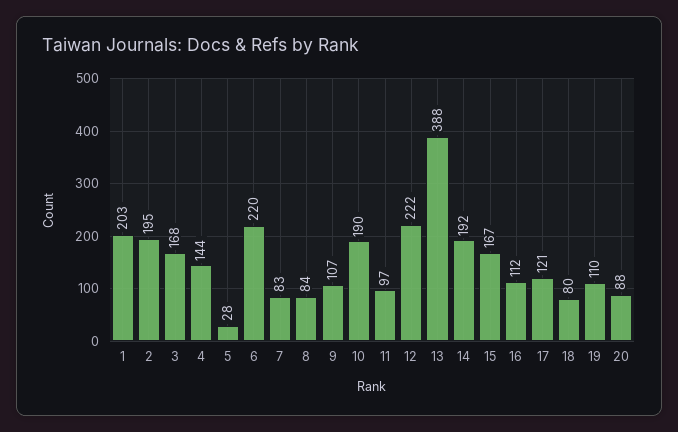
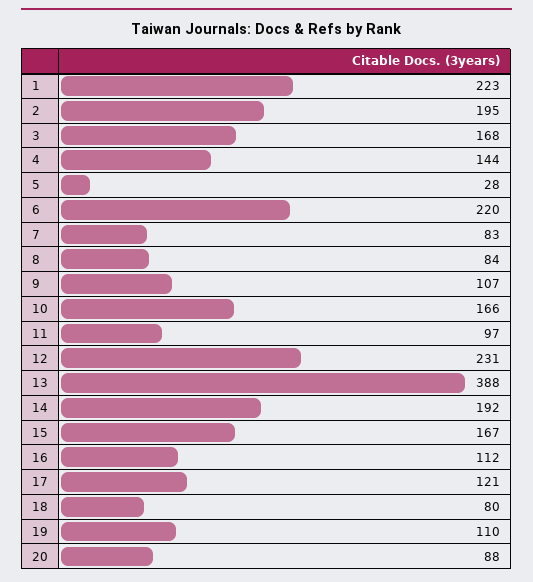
1: 203 -> 223
10: 190 -> 166
12: 222 -> 231

